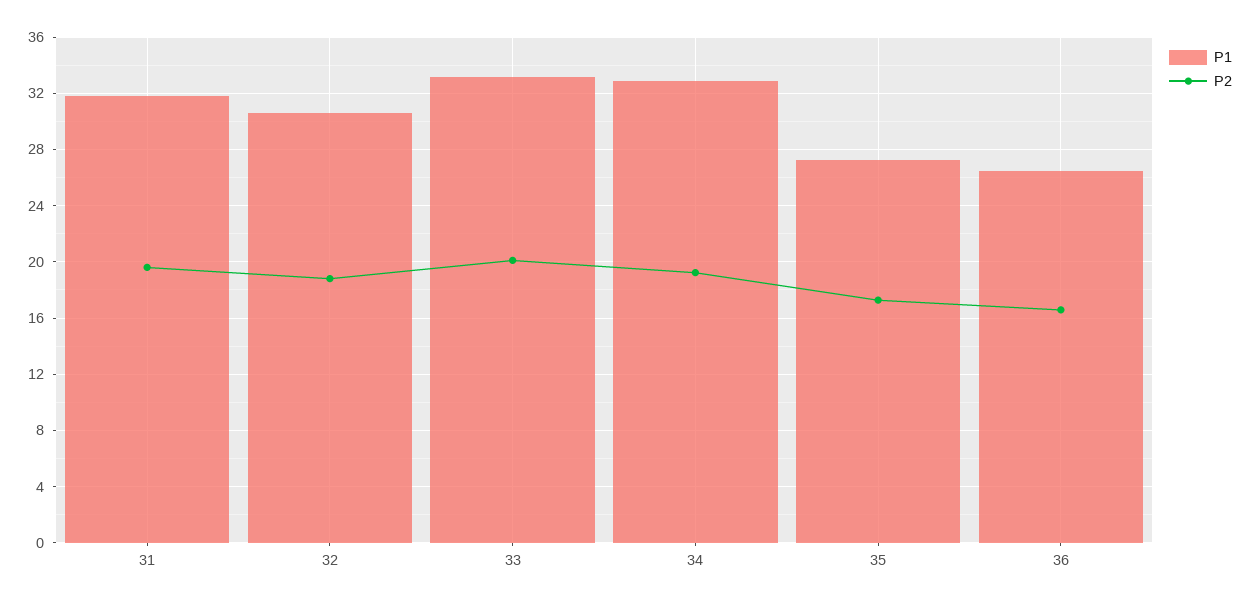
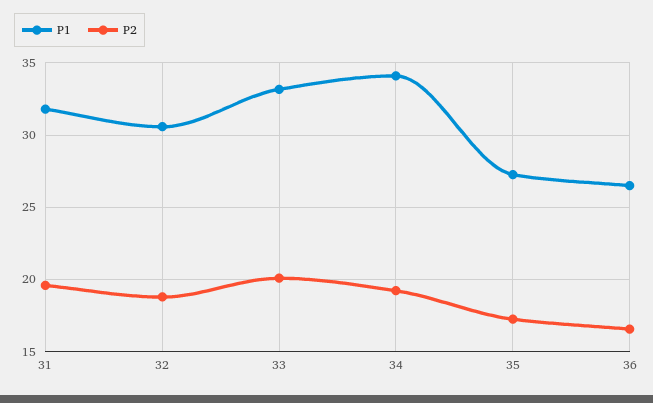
P1, 34: 33 -> 34

